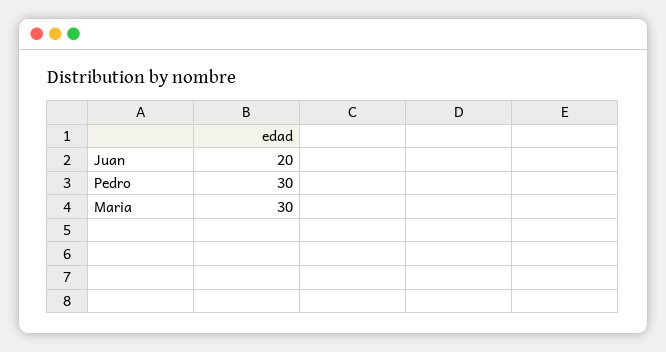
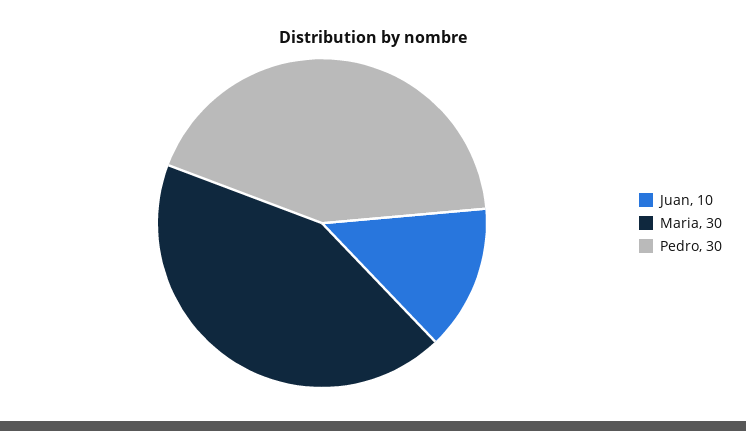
Juan: 20 -> 10

